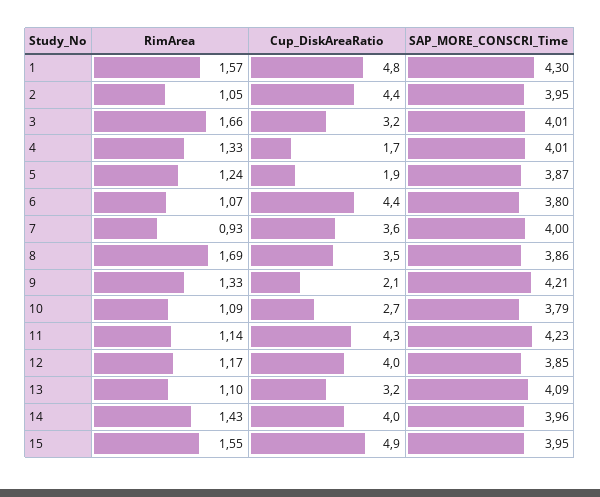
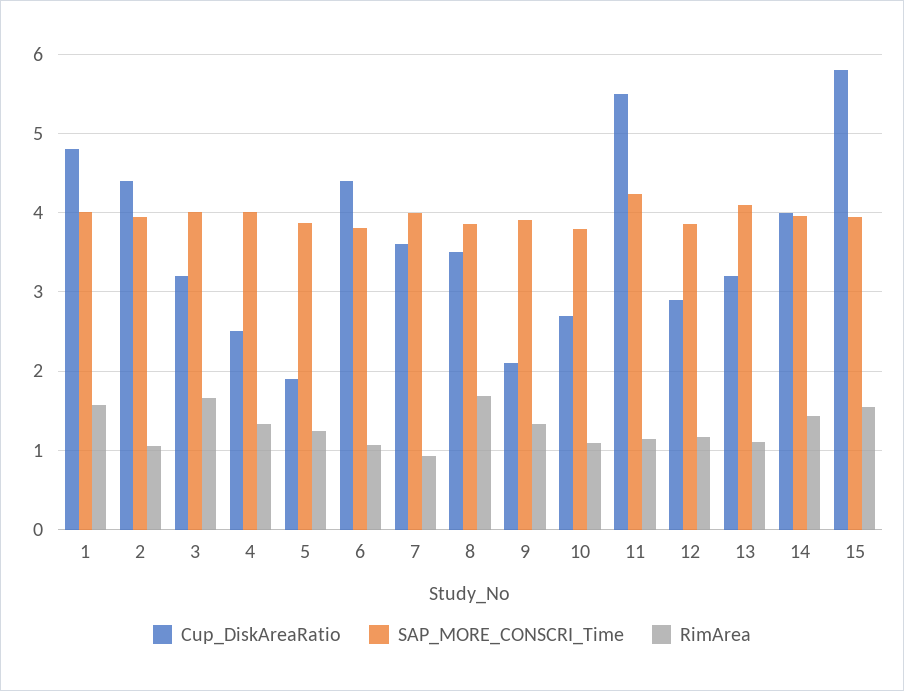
SAP_MORE_CONSCRI_Time, 1: 4.3 -> 4
Cup_DiskAreaRatio, 4: 1.7 -> 2.5
SAP_MORE_CONSCRI_Time, 9: 4.21 -> 3.9
Cup_DiskAreaRatio, 11: 4.3 -> 5.5
Cup_DiskAreaRatio, 12: 4 -> 2.9
Cup_DiskAreaRatio, 15: 4.9 -> 5.8

